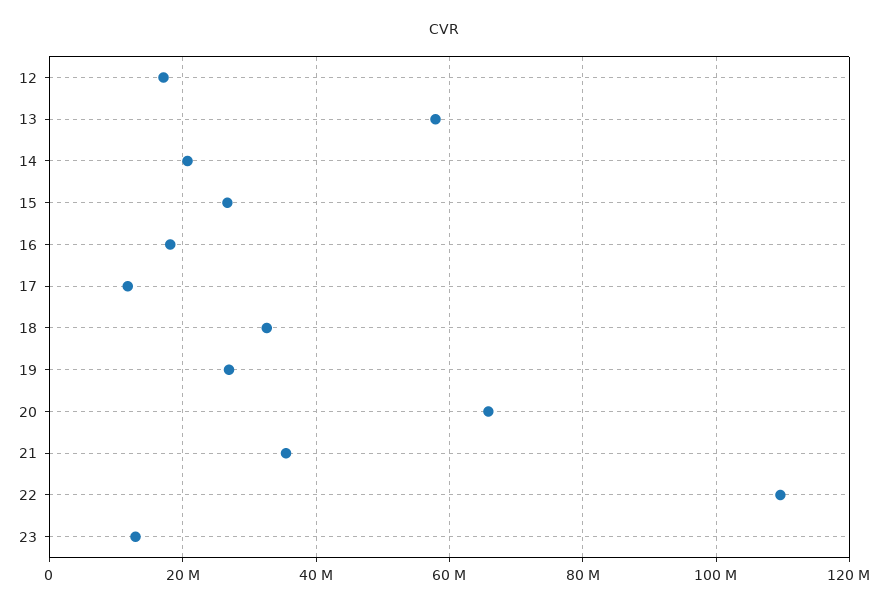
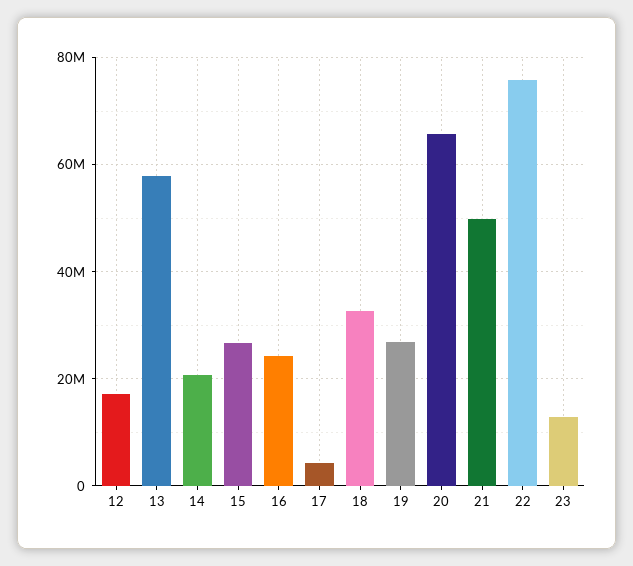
16: 18000000 -> 24000000
17: 12000000 -> 4000000
21: 36000000 -> 50000000
22: 110000000 -> 76000000

